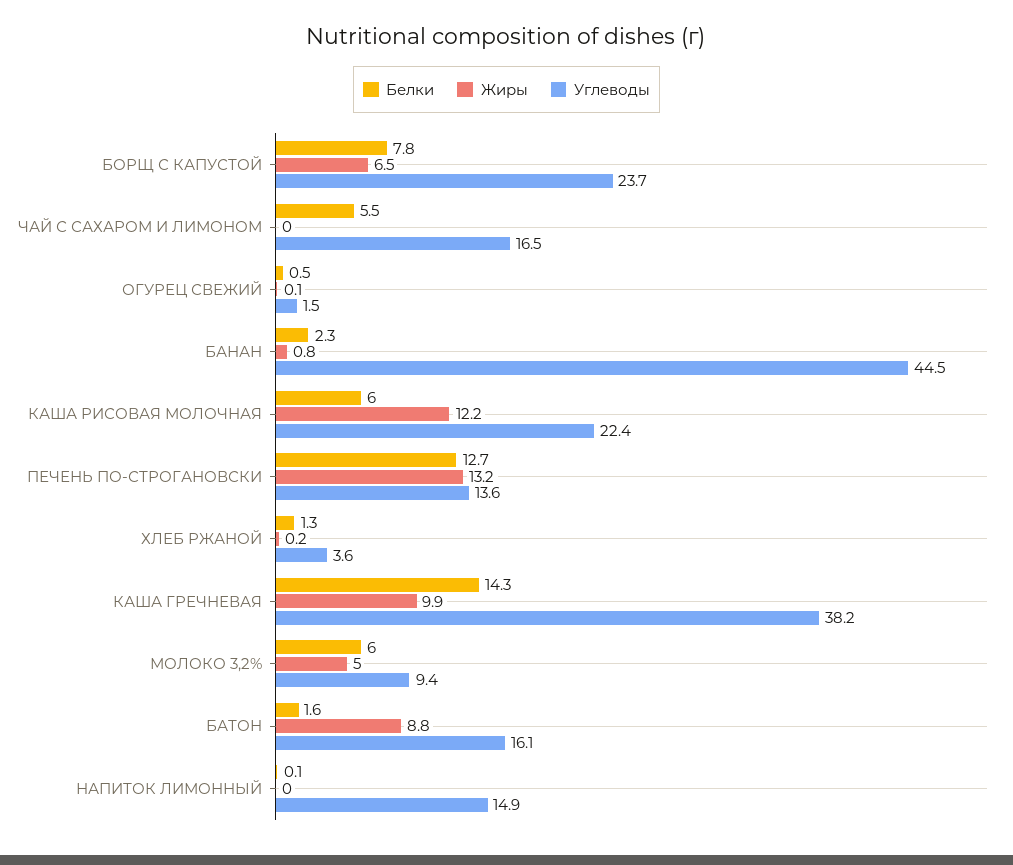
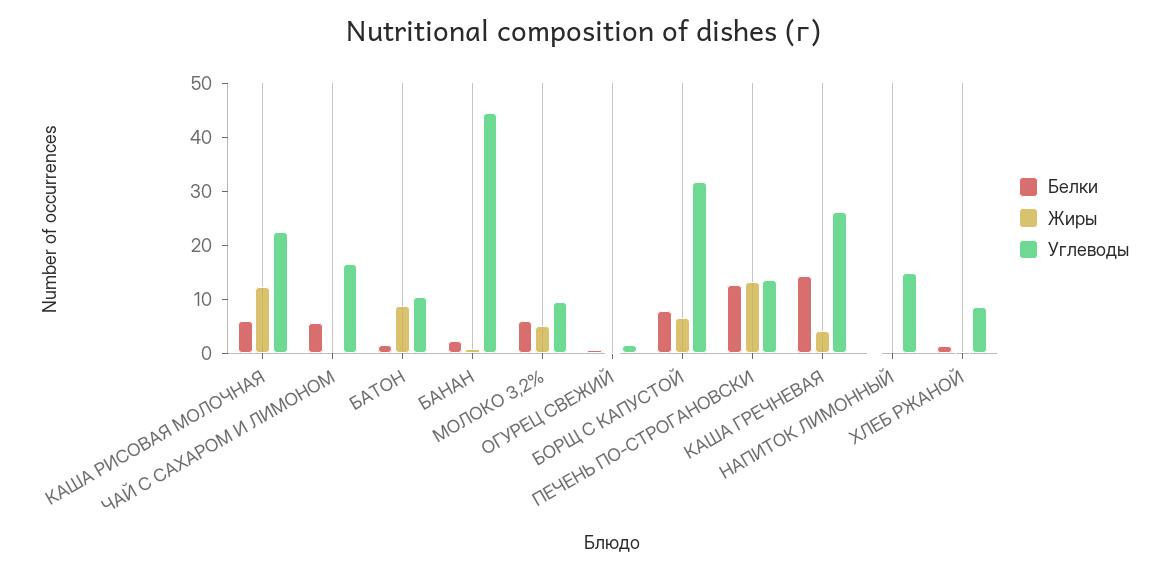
Углеводы, БОРЩ С КАПУСТОЙ: 23.7 -> 32
Углеводы, ХЛЕБ РЖАНОЙ: 3.6 -> 8
Жиры, КАША ГРЕЧНЕВАЯ: 9.9 -> 4
Углеводы, КАША ГРЕЧНЕВАЯ: 38.2 -> 26
Углеводы, БАТОН: 16.1 -> 10

